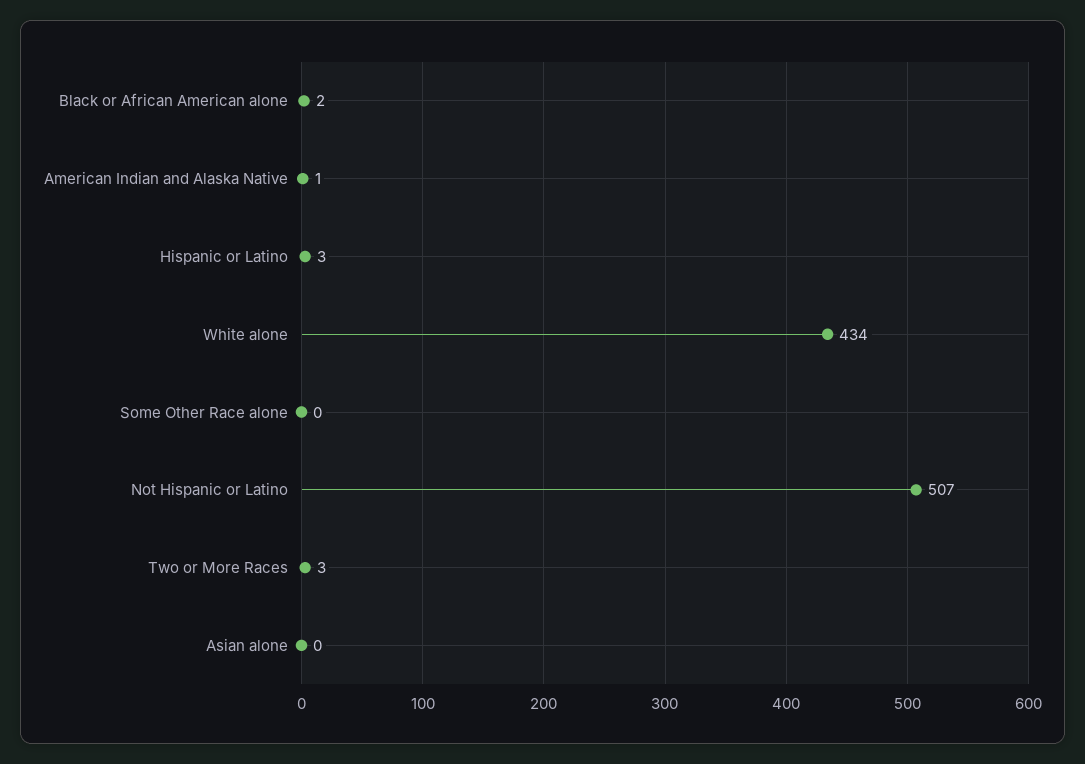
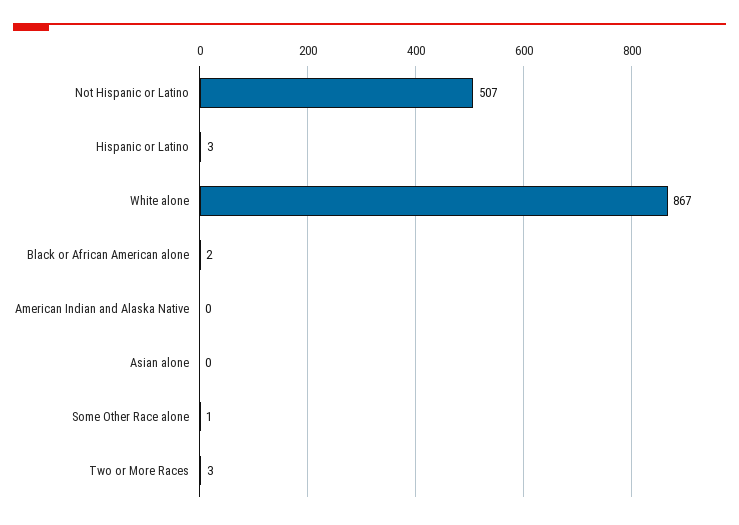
American Indian and Alaska Native: 1 -> 0
White alone: 434 -> 867
Some Other Race alone: 0 -> 1

